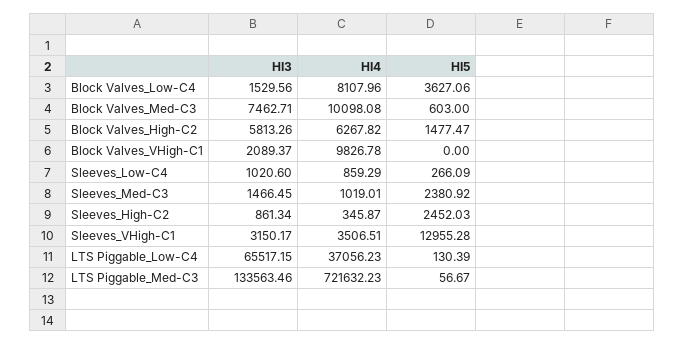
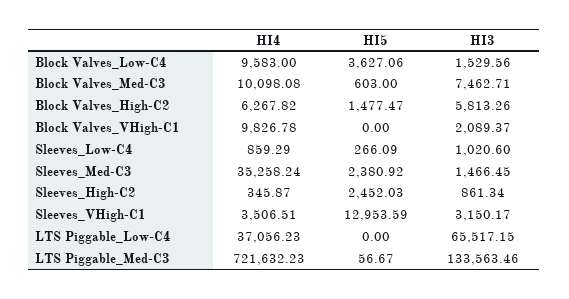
HI4, Block Valves_Low-C4: 8107.96 -> 9583
HI4, Sleeves_Med-C3: 1019.01 -> 35258.24
HI5, Sleeves_VHigh-C1: 12955.28 -> 12953.59
HI5, LTS Piggable_Low-C4: 130.39 -> 0

